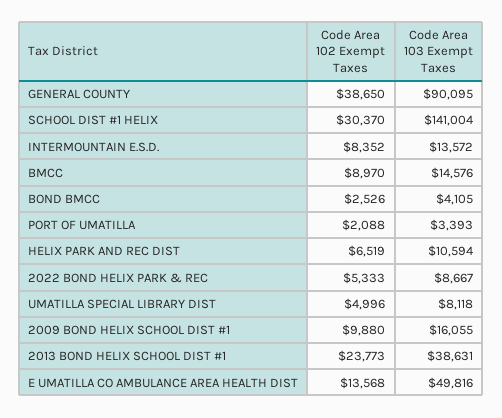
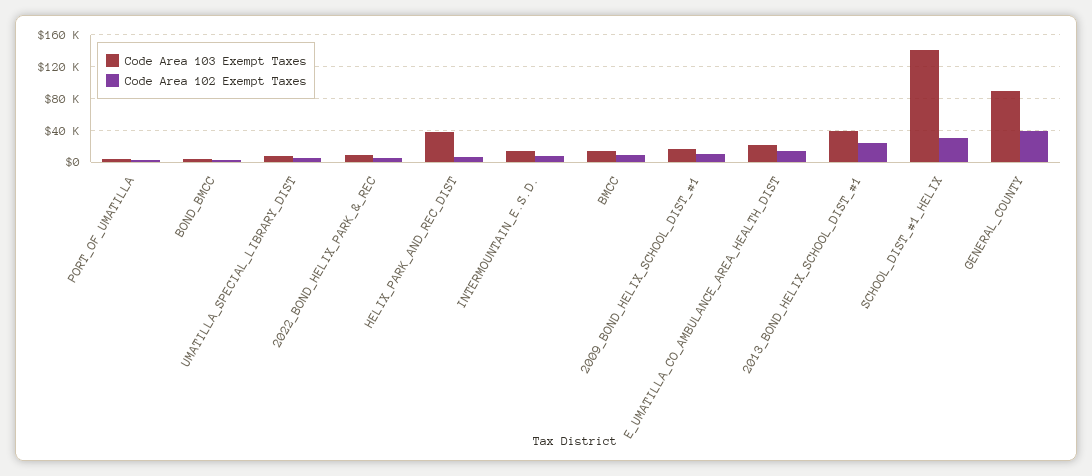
Code Area 103 Exempt Taxes, HELIX PARK AND REC DIST: 10594 -> 40000
Code Area 103 Exempt Taxes, E UMATILLA CO AMBULANCE AREA HEALTH DIST: 49816 -> 20000

